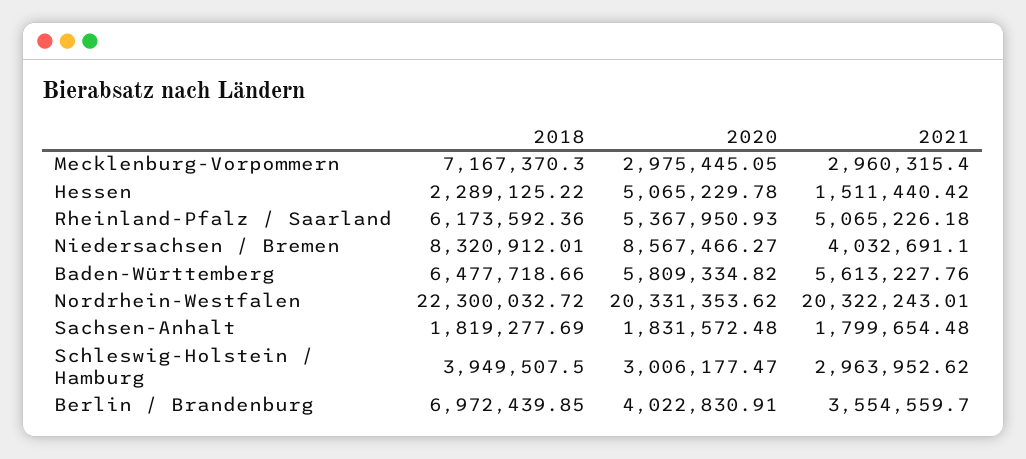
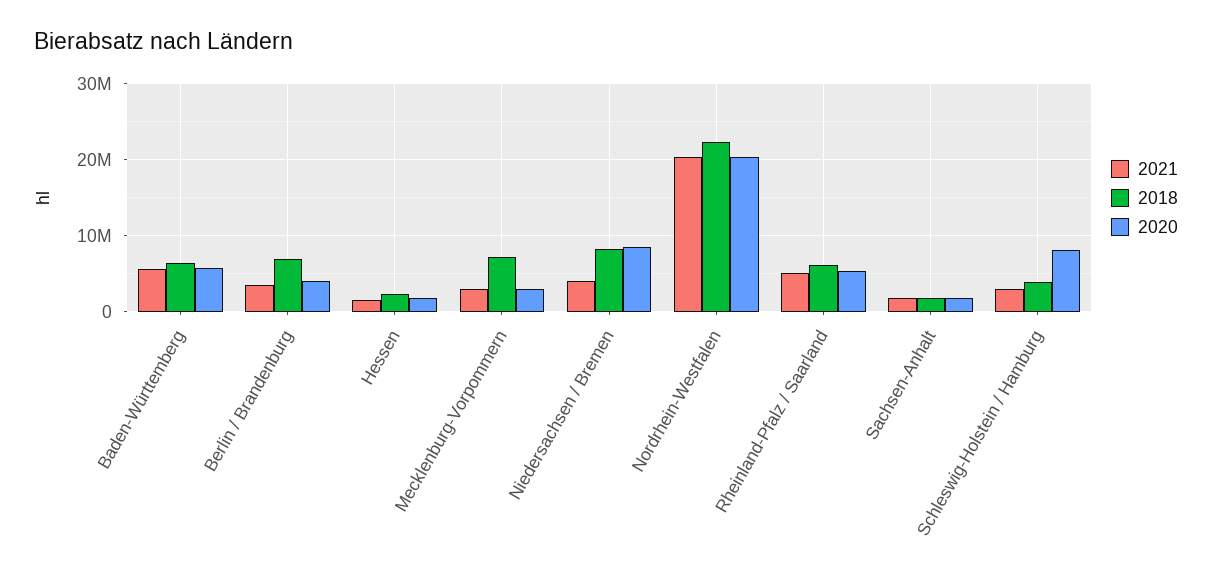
2020, Hessen: 5065229.78 -> 2000000
2020, Schleswig-Holstein / Hamburg: 3006177.47 -> 8000000

